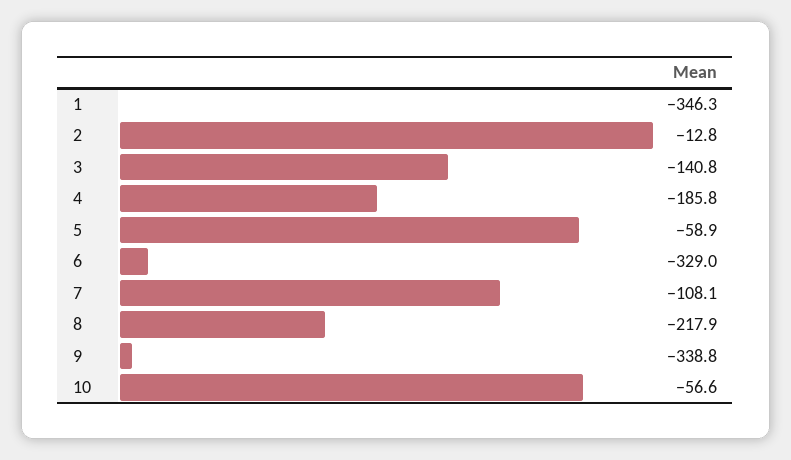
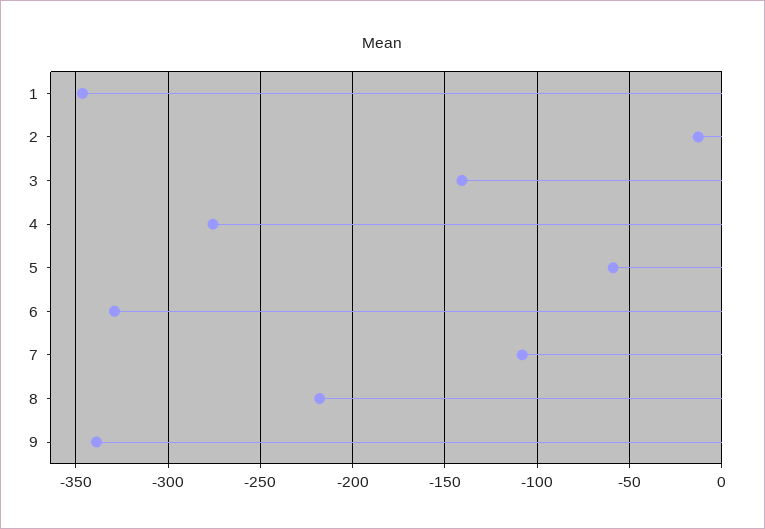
4: -185.8 -> -275
10: -56.6 -> none

